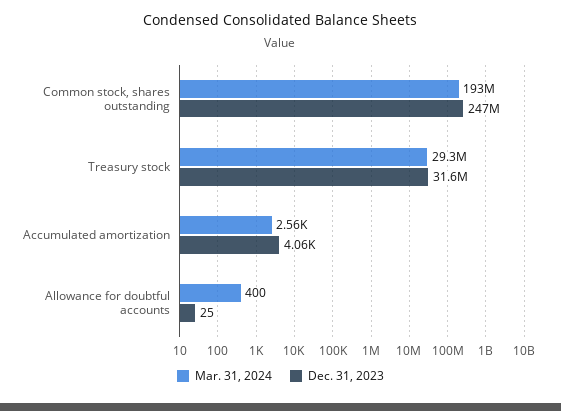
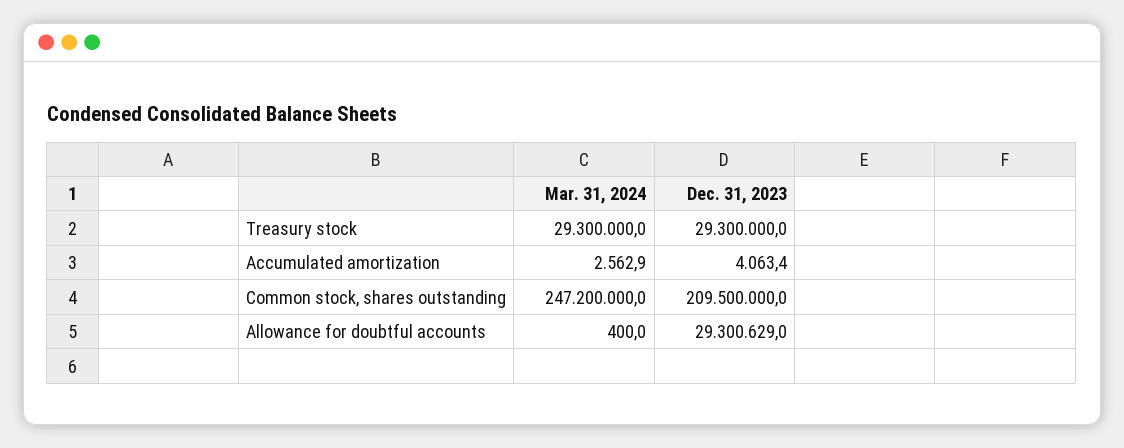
Mar. 31, 2024, Common stock, shares outstanding: 193000000 -> 247200000
Dec. 31, 2023, Common stock, shares outstanding: 247000000 -> 209500000
Dec. 31, 2023, Treasury stock: 31600000 -> 29300000
Dec. 31, 2023, Allowance for doubtful accounts: 25 -> 29300629

